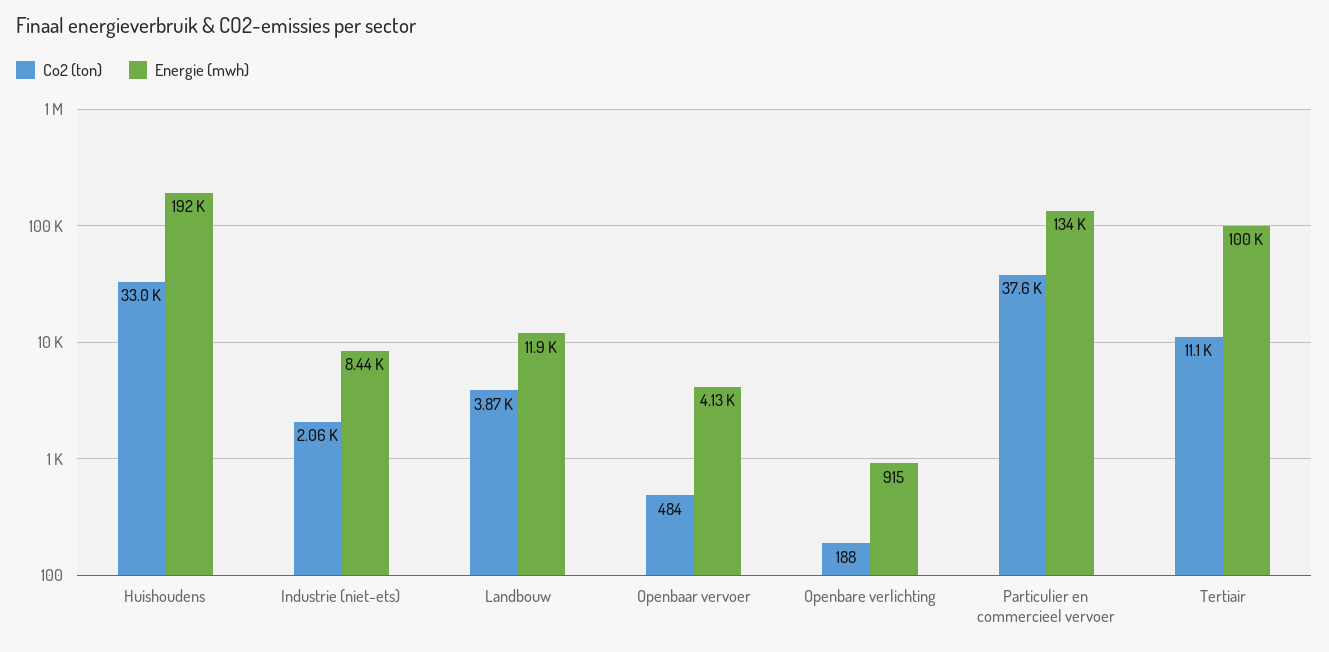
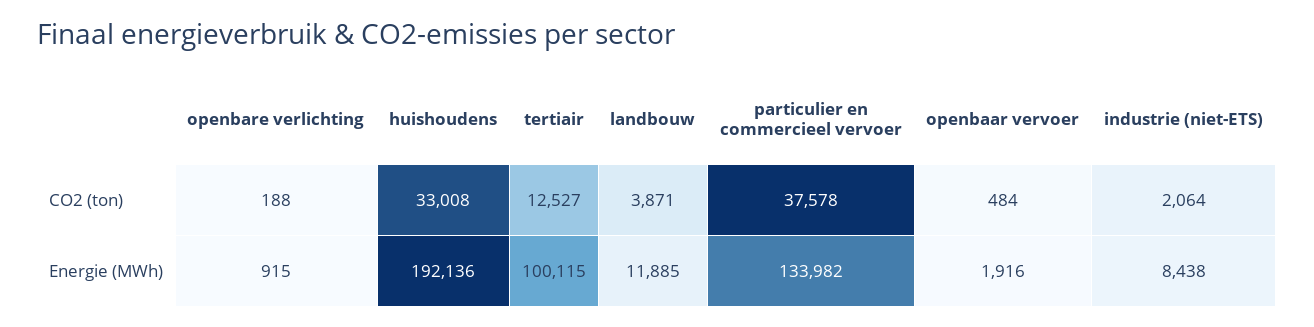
Energie (mwh), Openbaar vervoer: 4130 -> 1916
Co2 (ton), Tertiair: 11100 -> 12527

